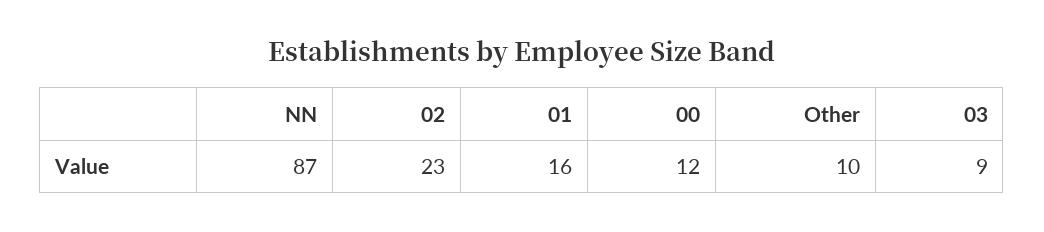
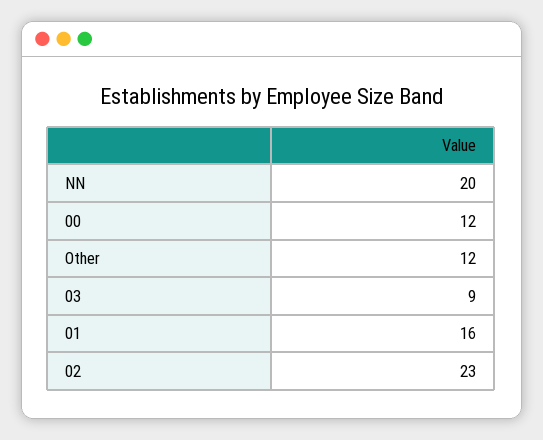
NN: 87 -> 20
Other: 10 -> 12

